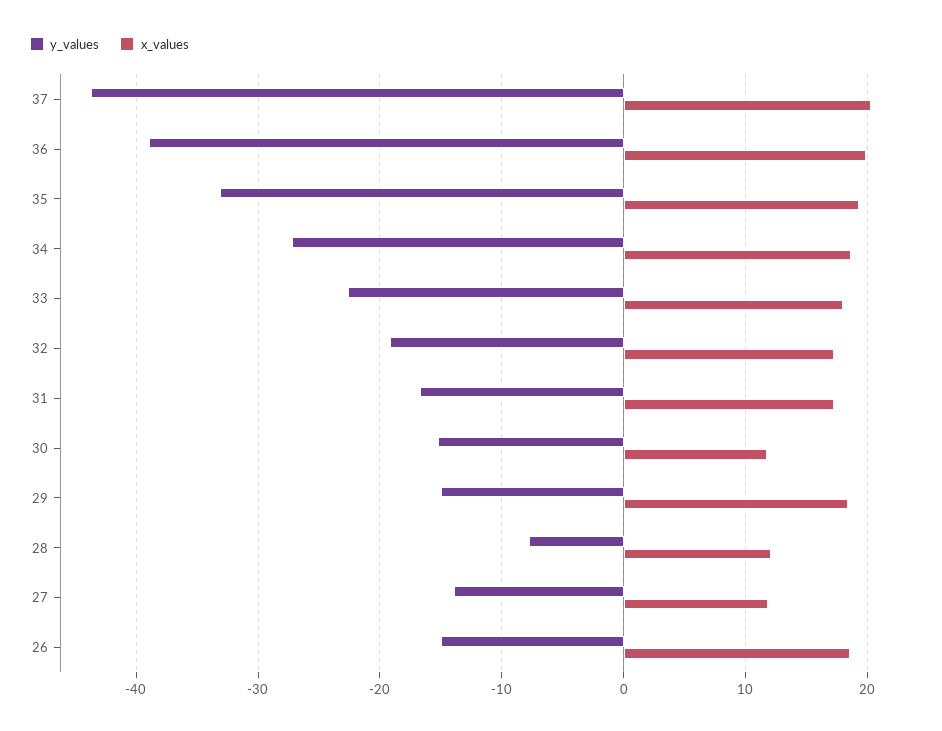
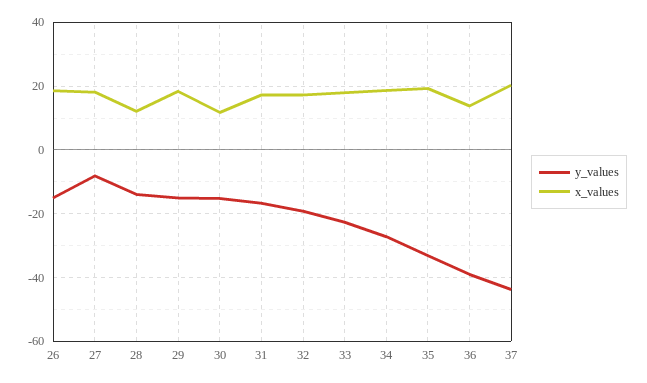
x_values, 36: 20 -> 14
y_values, 28: -8 -> -14
y_values, 27: -14 -> -8
x_values, 27: 12 -> 18

